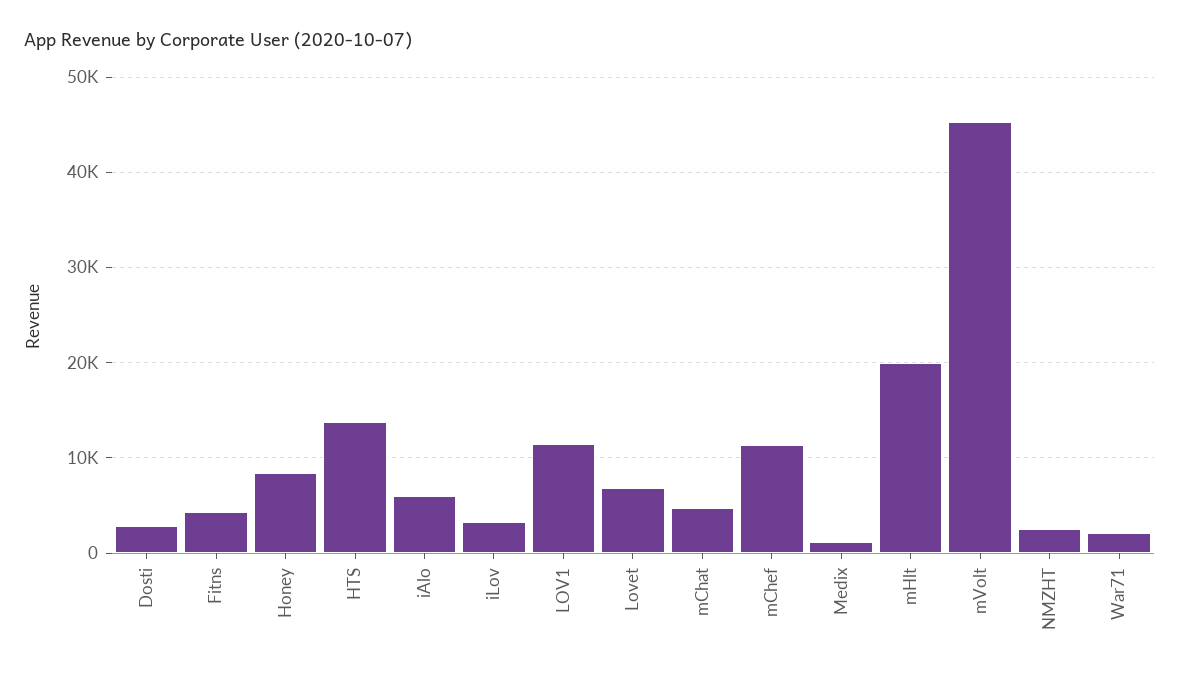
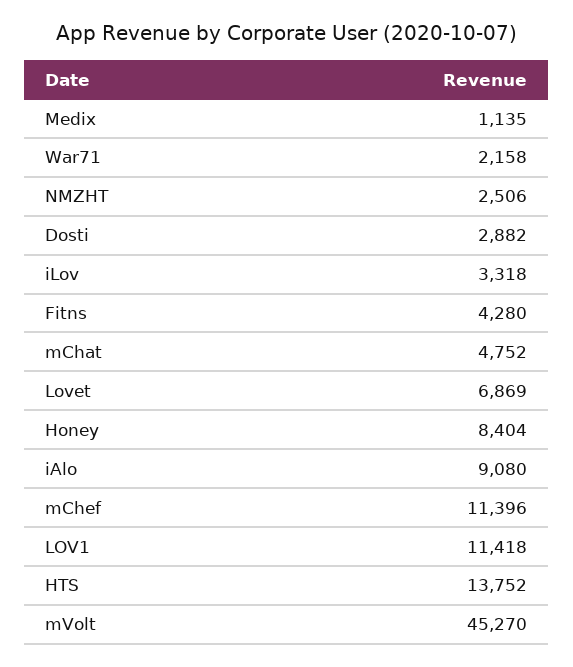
iAlo: 6000 -> 9080
mHlt: 20000 -> none

